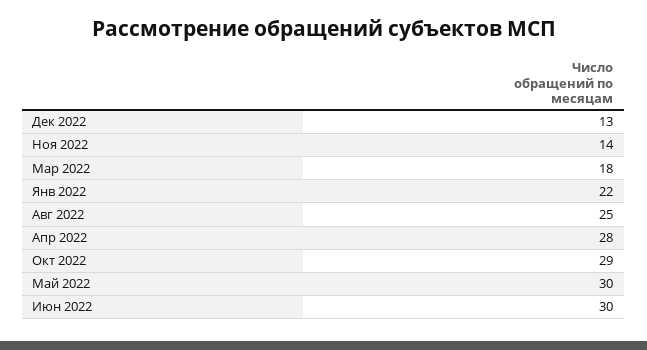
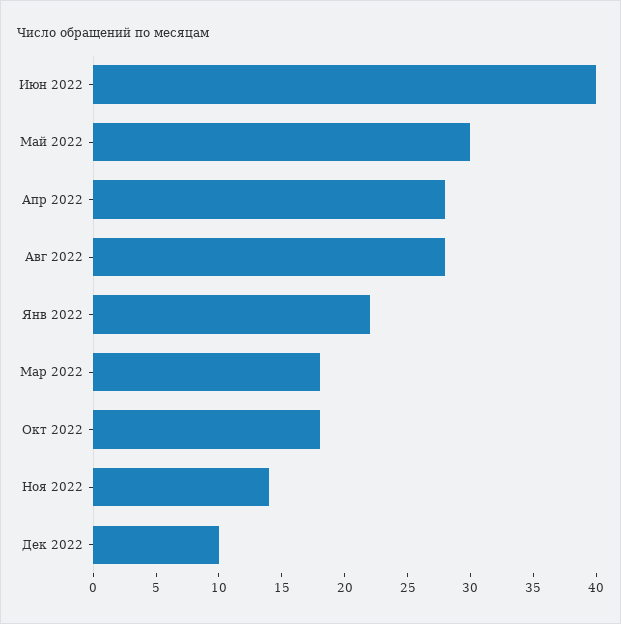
Дек 2022: 13 -> 10
Авг 2022: 25 -> 28
Окт 2022: 29 -> 18
Июн 2022: 30 -> 40

